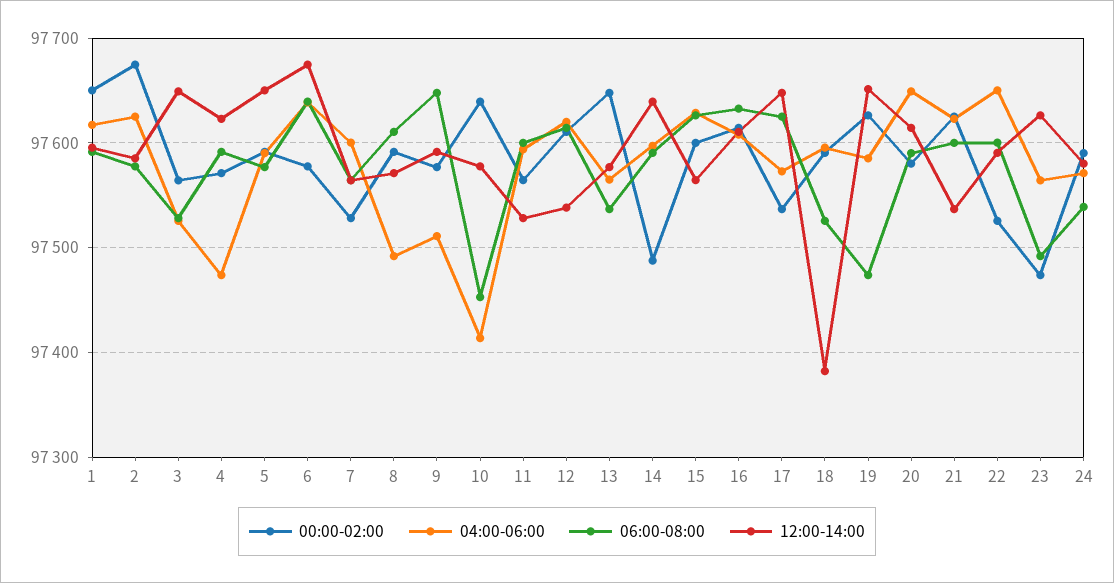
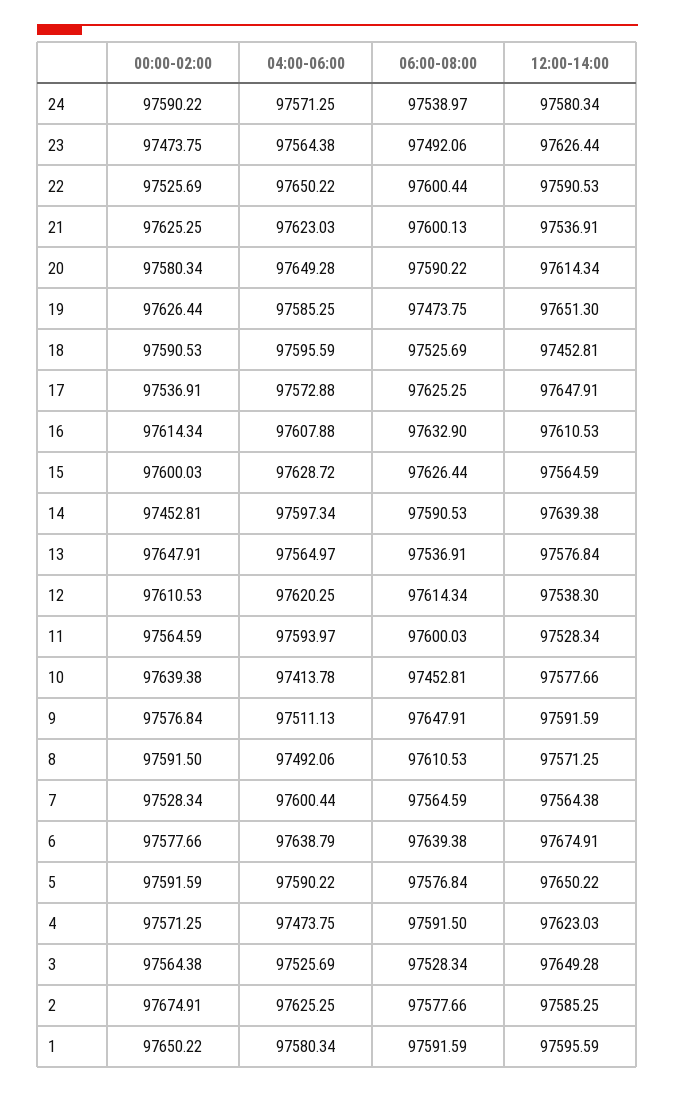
04:00-06:00, 1: 97620 -> 97580.34
00:00-02:00, 14: 97490 -> 97452.81
12:00-14:00, 18: 97380 -> 97452.81

